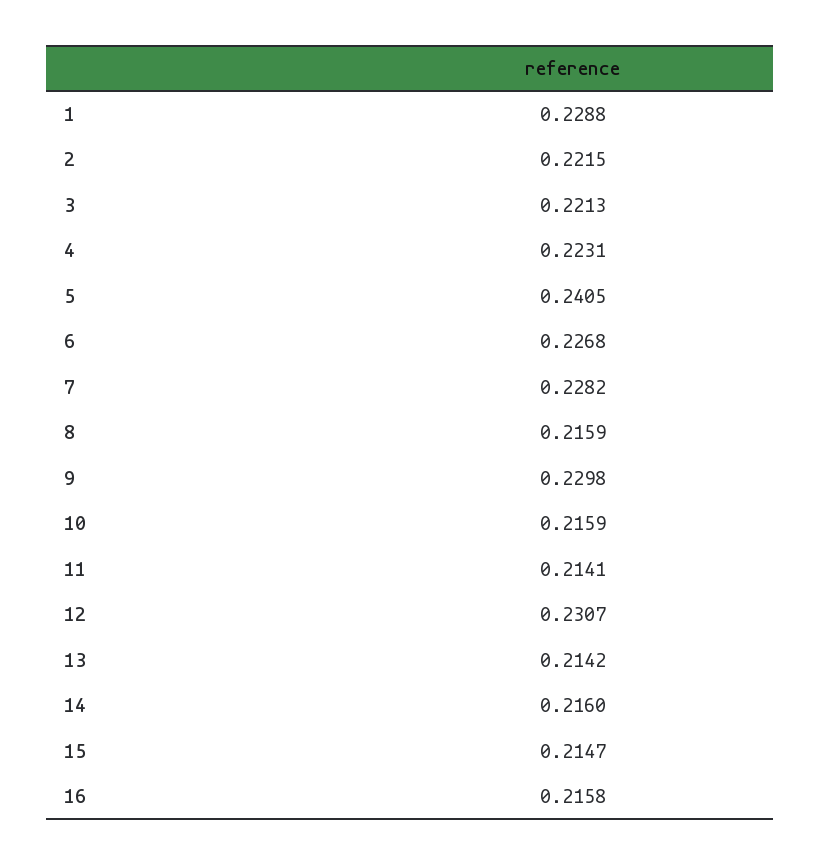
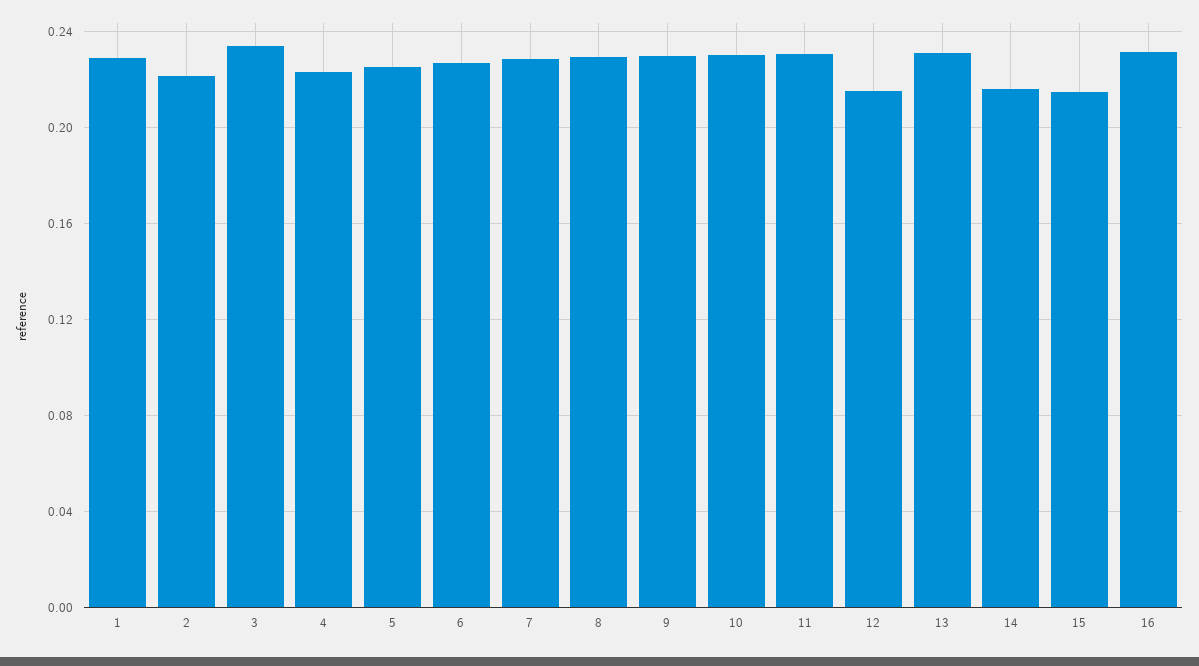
3: 0.2213 -> 0.235
5: 0.2405 -> 0.225
8: 0.2159 -> 0.23
10: 0.2159 -> 0.23
11: 0.2141 -> 0.23
12: 0.2307 -> 0.215
13: 0.2142 -> 0.23
16: 0.2158 -> 0.23

